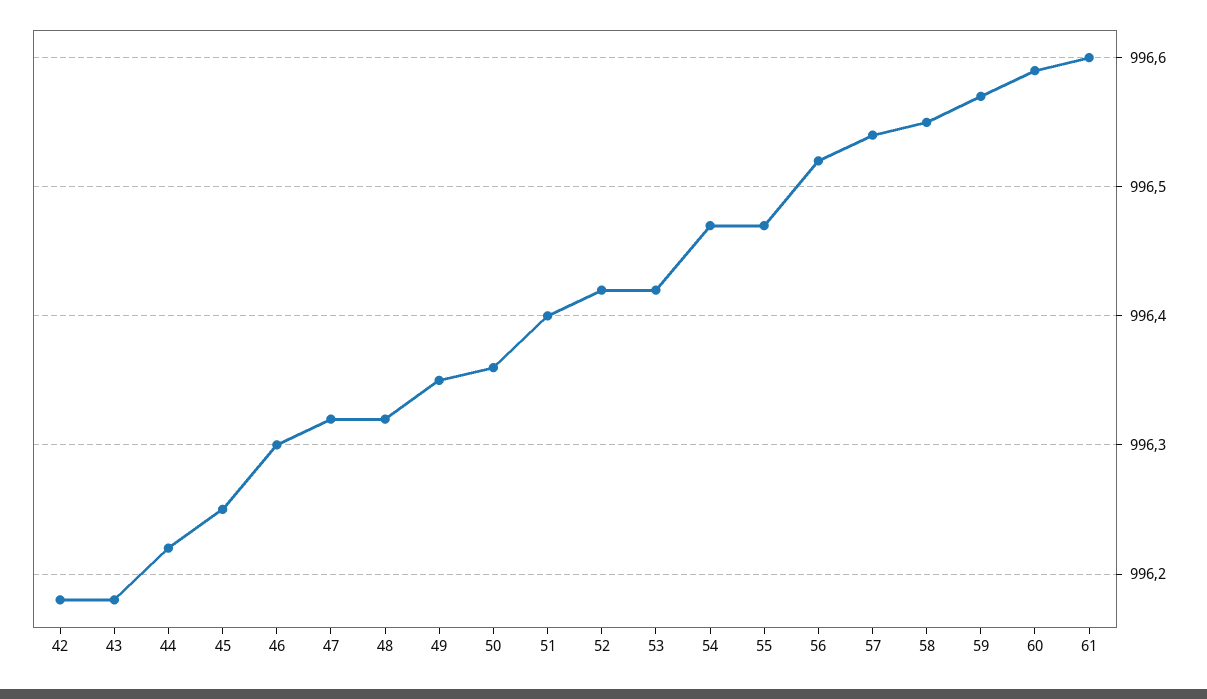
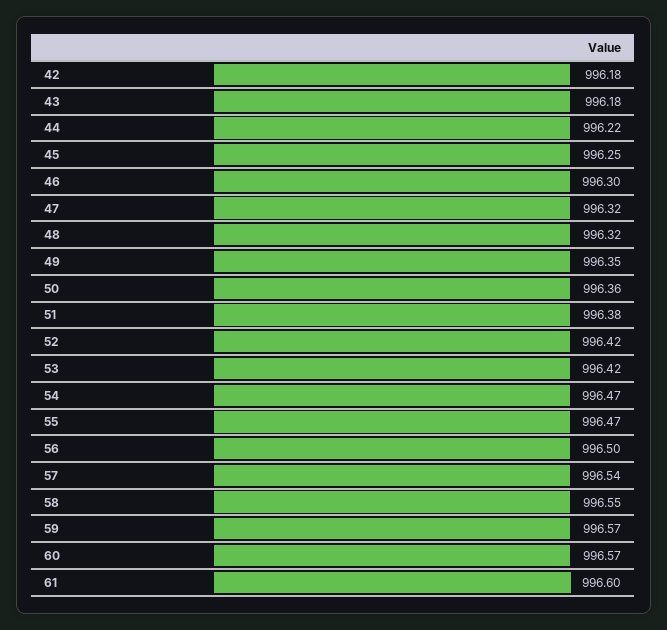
51: 996.4 -> 996.38
56: 996.52 -> 996.5
60: 996.59 -> 996.57

